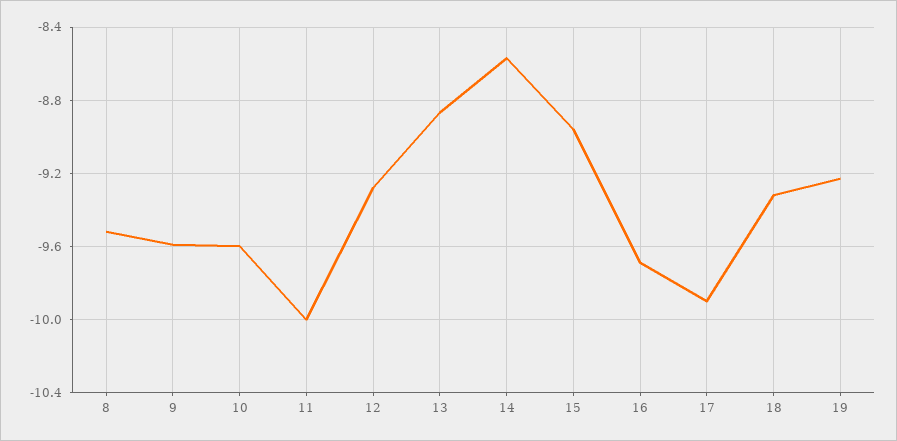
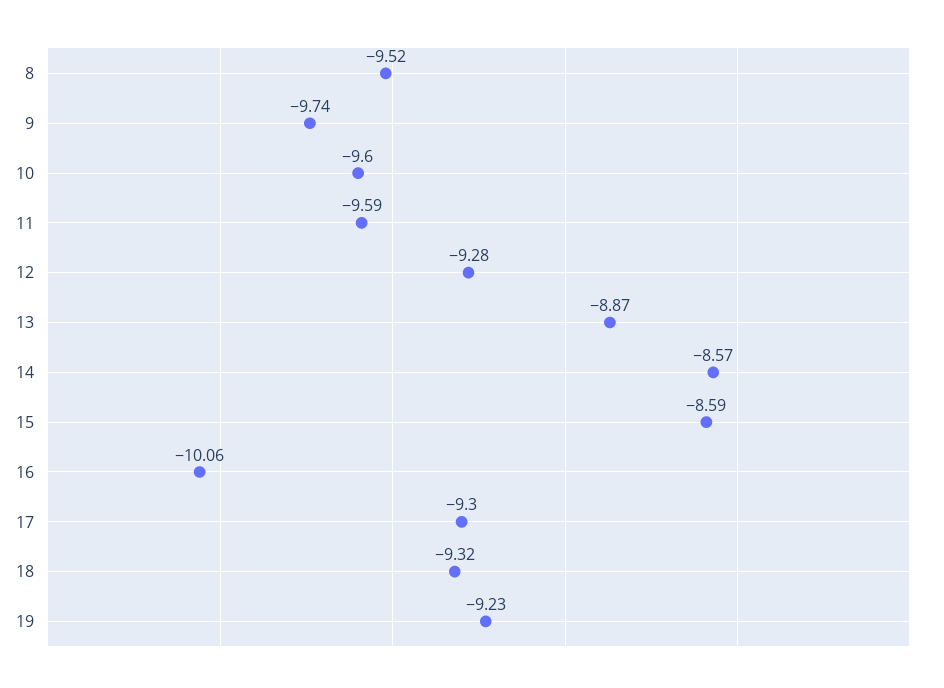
9: -9.6 -> -9.74
11: -10 -> -9.59
15: -8.95 -> -8.59
16: -9.7 -> -10.06
17: -9.9 -> -9.3

